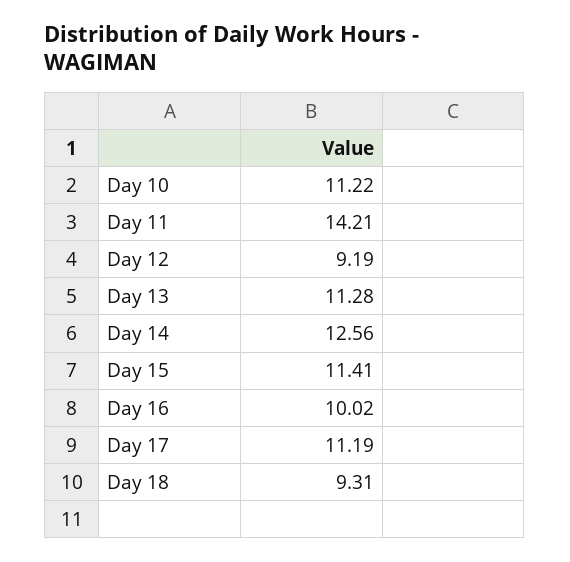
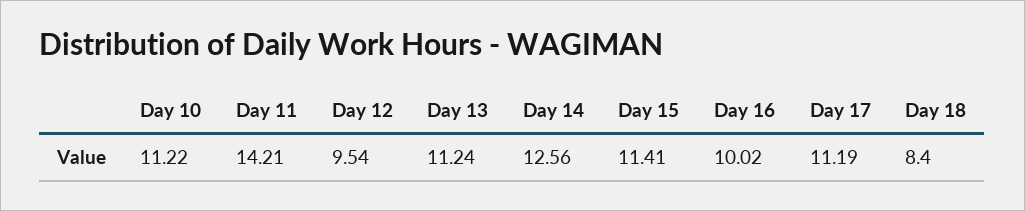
Day 12: 9.19 -> 9.54
Day 13: 11.28 -> 11.24
Day 18: 9.31 -> 8.4

